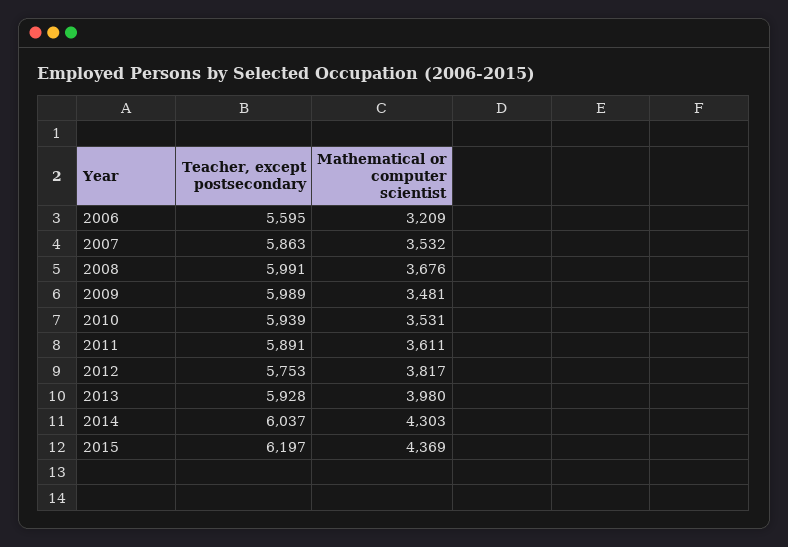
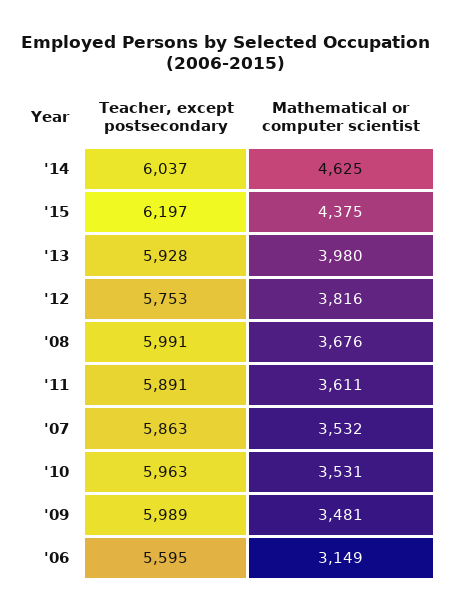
Mathematical or computer scientist, 2006: 3209 -> 3149
Teacher, except postsecondary, 2010: 5939 -> 5963
Mathematical or computer scientist, 2012: 3817 -> 3816
Mathematical or computer scientist, 2014: 4303 -> 4625
Mathematical or computer scientist, 2015: 4369 -> 4375

